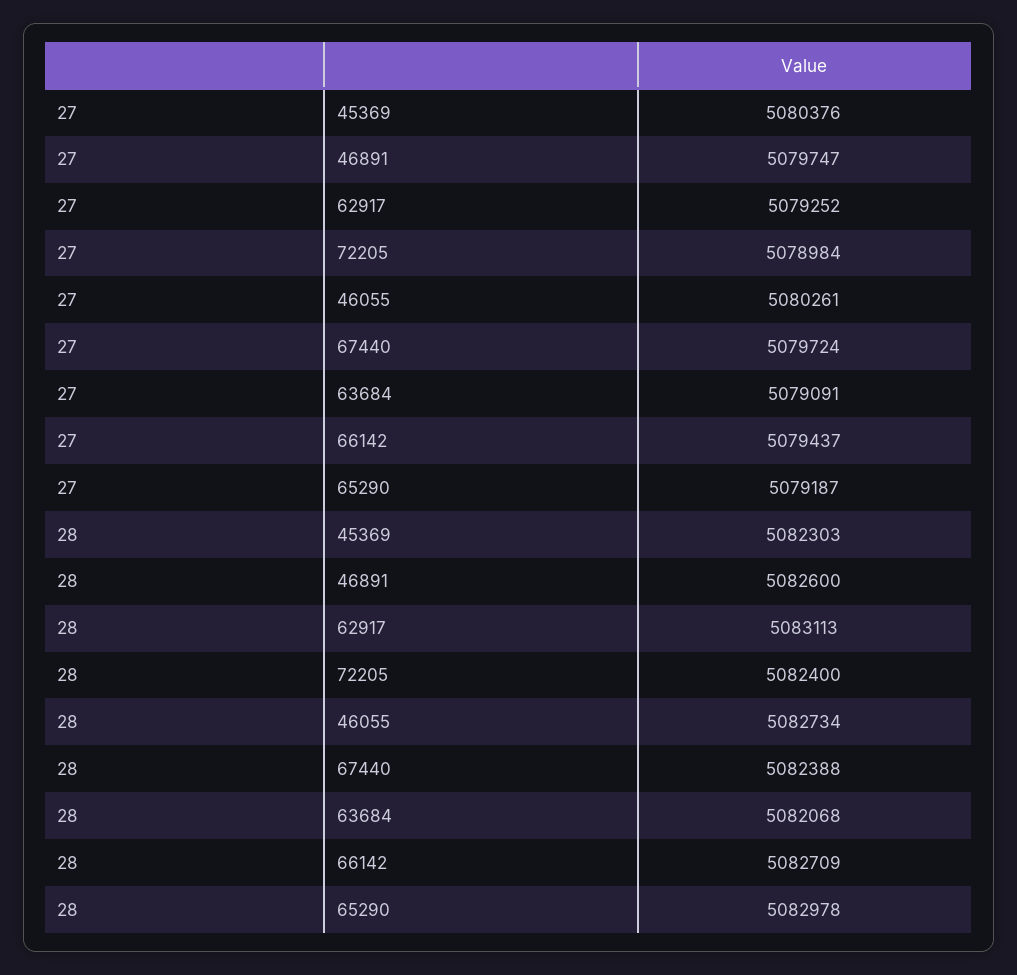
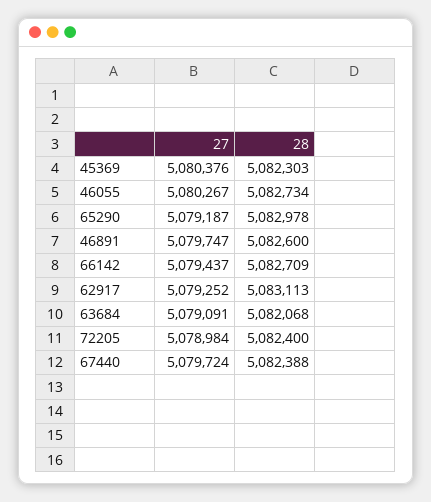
27, 46055: 5080261 -> 5080267

